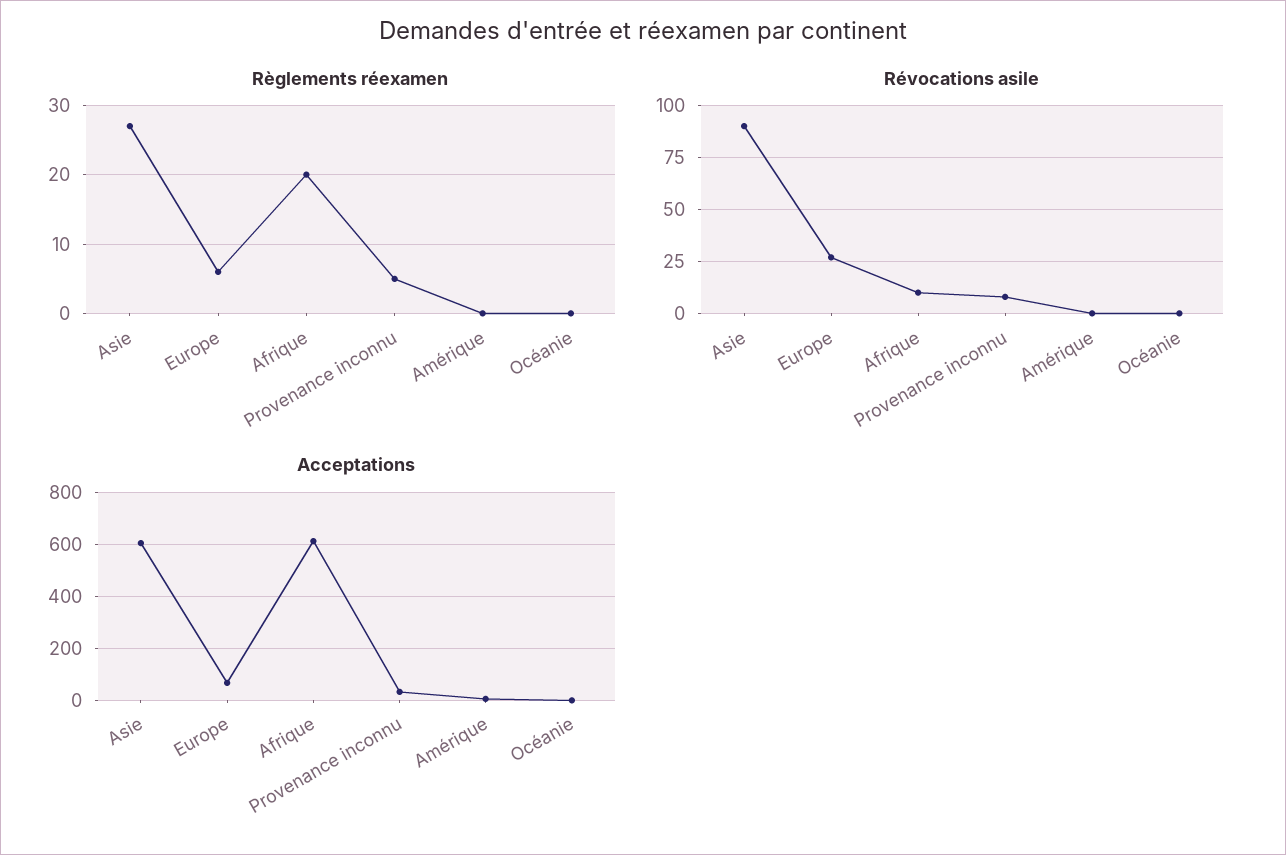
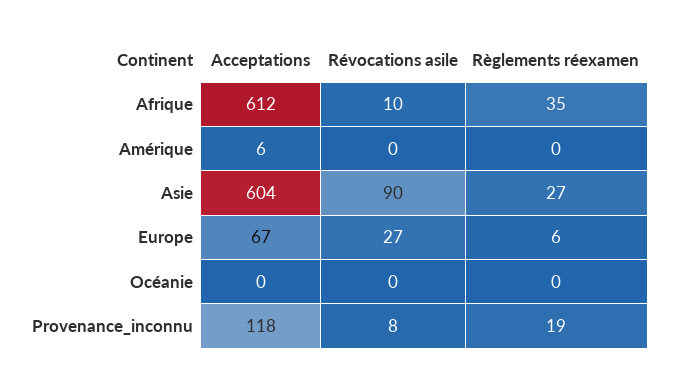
Règlements réexamen, Afrique: 20 -> 35
Règlements réexamen, Provenance inconnu: 5 -> 19
Acceptations, Provenance inconnu: 25 -> 118

